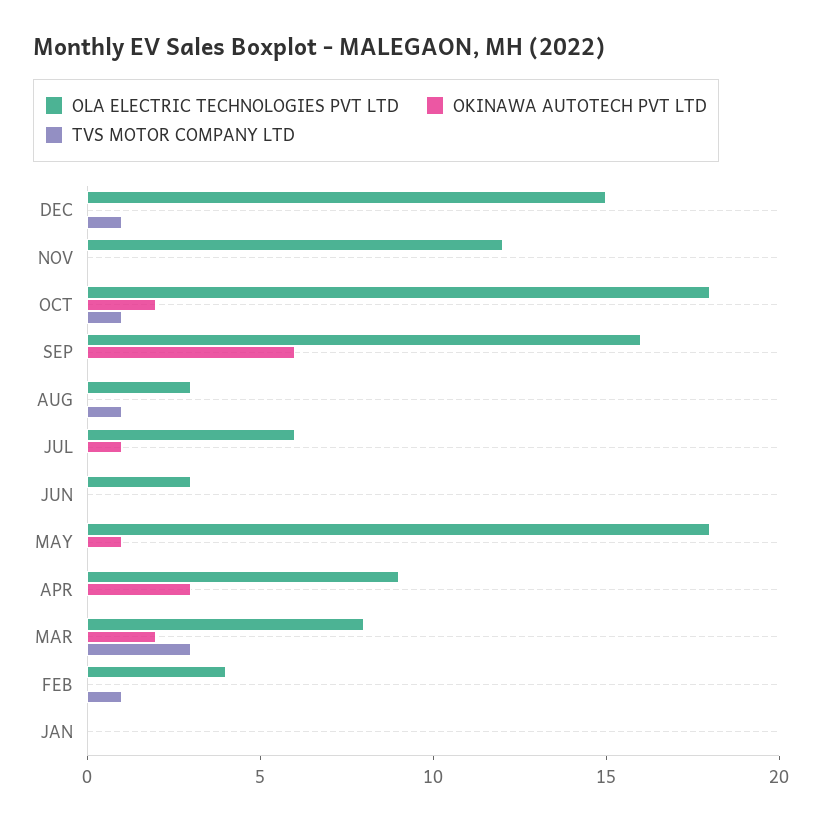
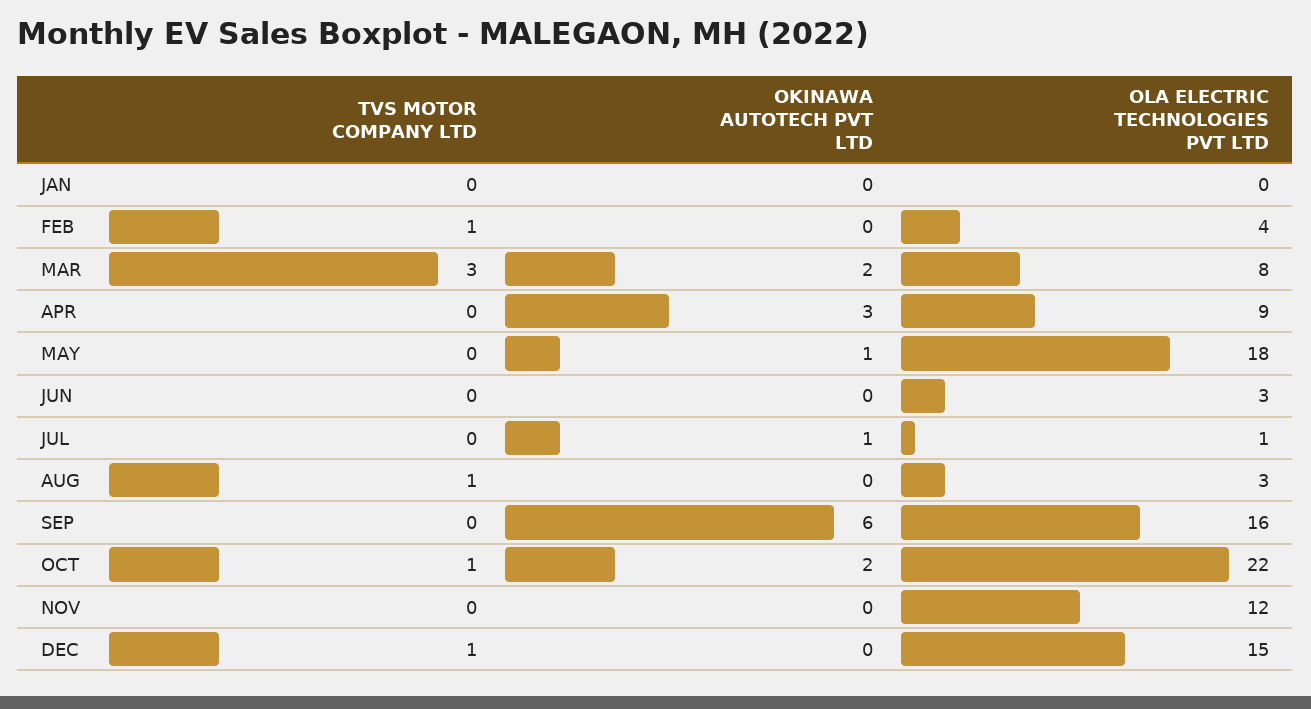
OLA ELECTRIC TECHNOLOGIES PVT LTD, OCT: 18 -> 22
OLA ELECTRIC TECHNOLOGIES PVT LTD, JUL: 6 -> 1

